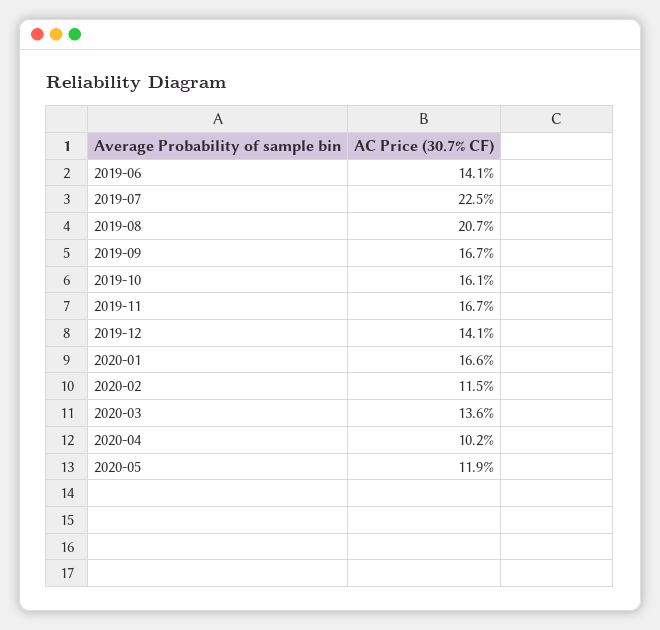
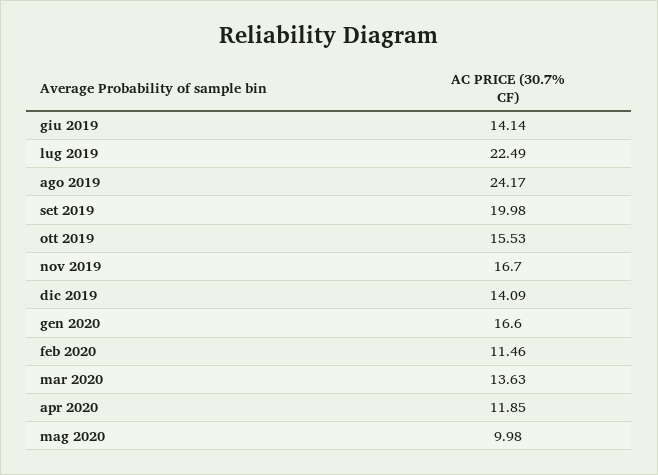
2019-08: 20.7 -> 24.17
2019-09: 16.7 -> 19.98
2019-10: 16.1 -> 15.53
2020-04: 10.2 -> 11.85
2020-05: 11.9 -> 9.98

